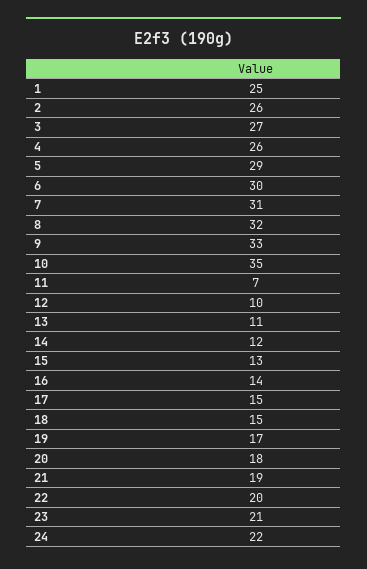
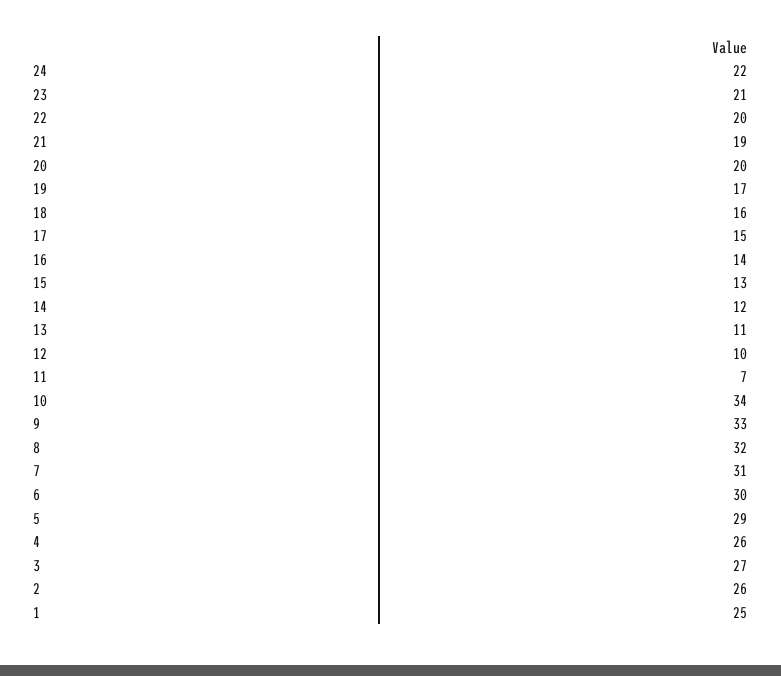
10: 35 -> 34
18: 15 -> 16
20: 18 -> 20

